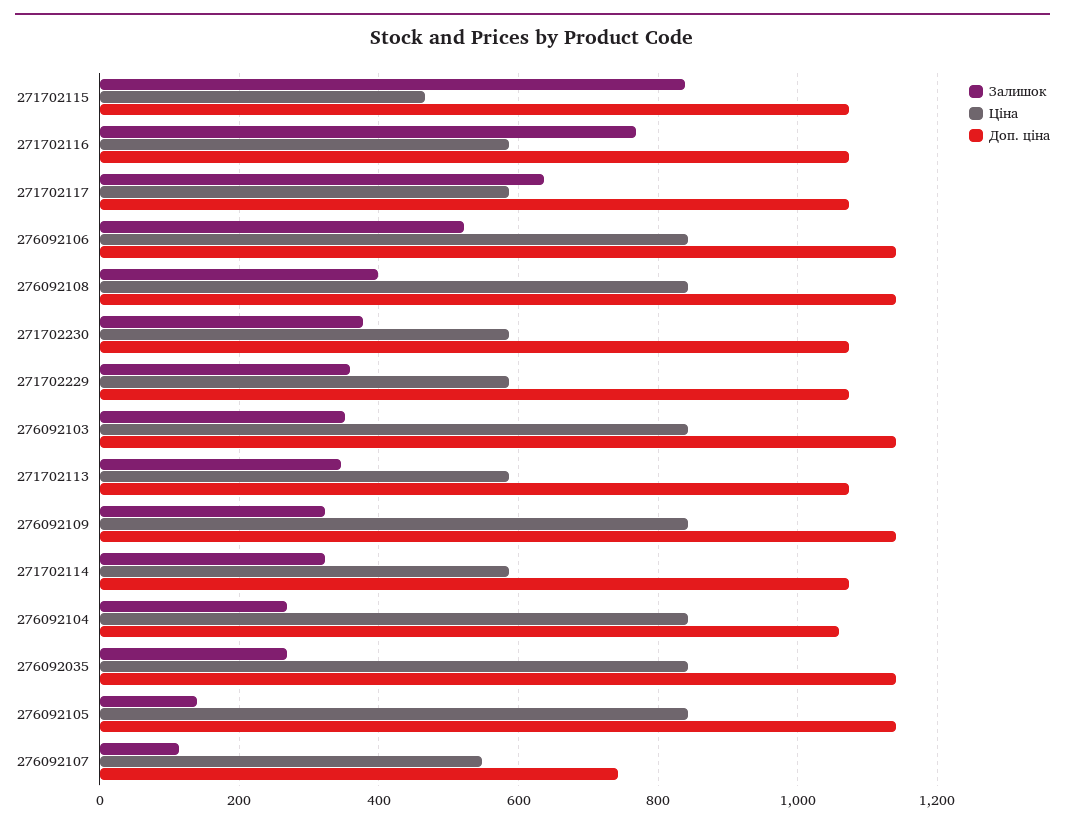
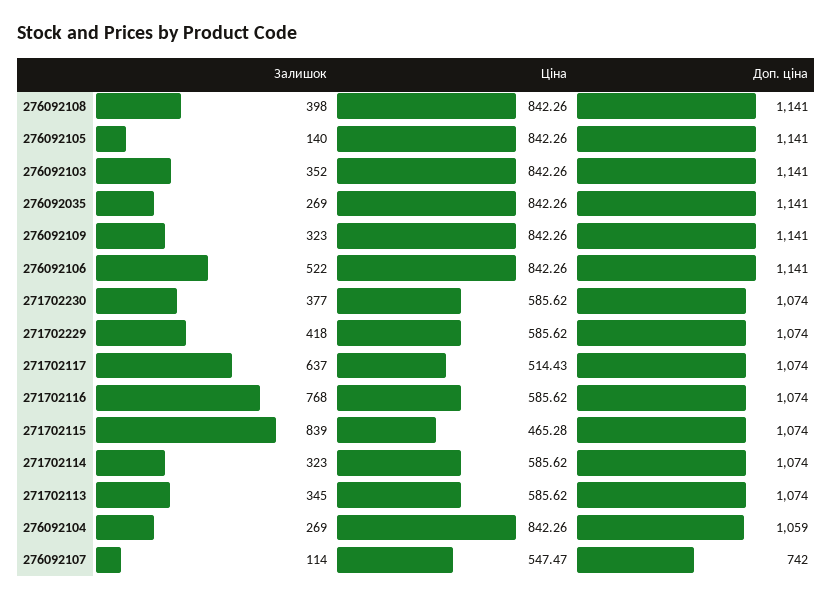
Ціна, 271702117: 580 -> 514.43
Залишок, 271702229: 360 -> 418

